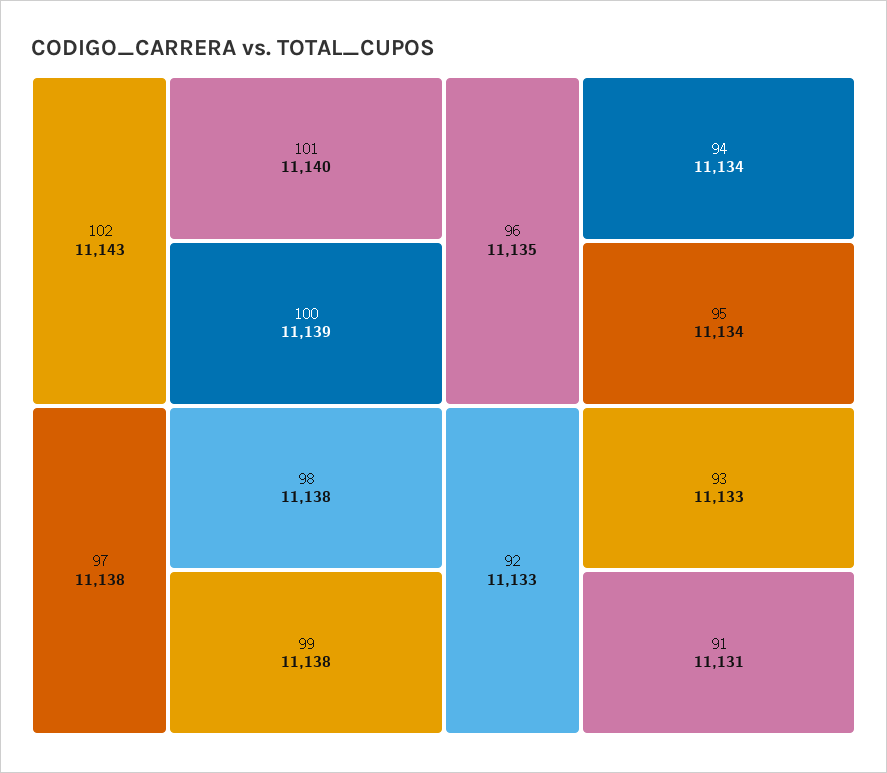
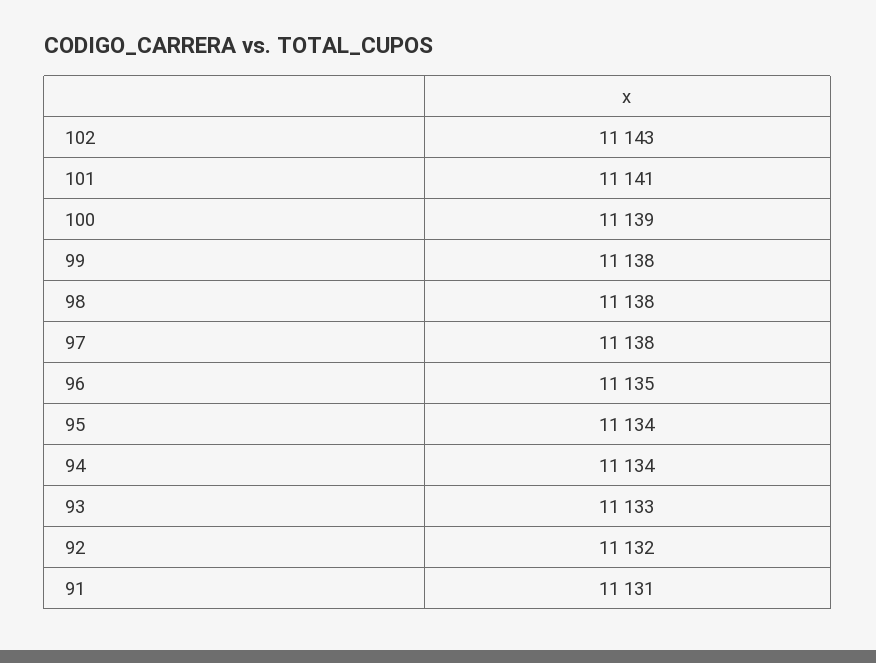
101: 11140 -> 11141
92: 11133 -> 11132

